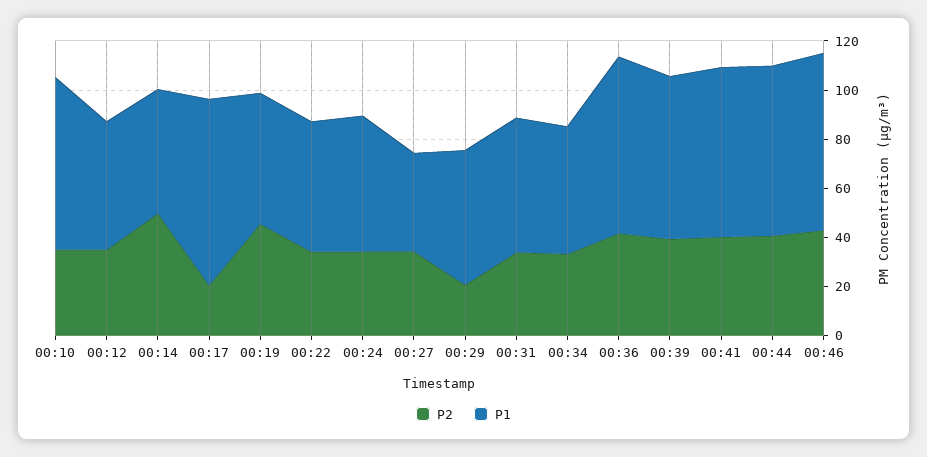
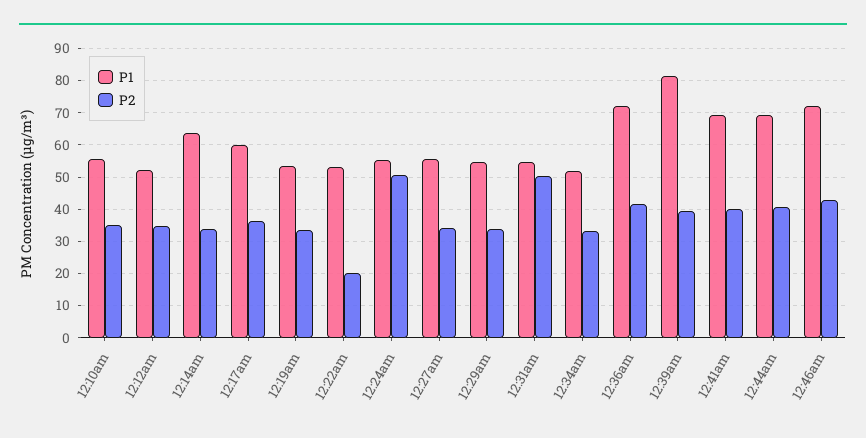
P1, 00:10: 70 -> 56
P2, 00:14: 50 -> 34
P1, 00:14: 50 -> 64
P2, 00:17: 20 -> 36
P1, 00:17: 75 -> 60
P2, 00:19: 45 -> 34
P2, 00:22: 35 -> 20
P2, 00:24: 35 -> 50
P1, 00:27: 40 -> 56
P2, 00:29: 20 -> 34
P2, 00:31: 35 -> 50
P1, 00:39: 65 -> 82

